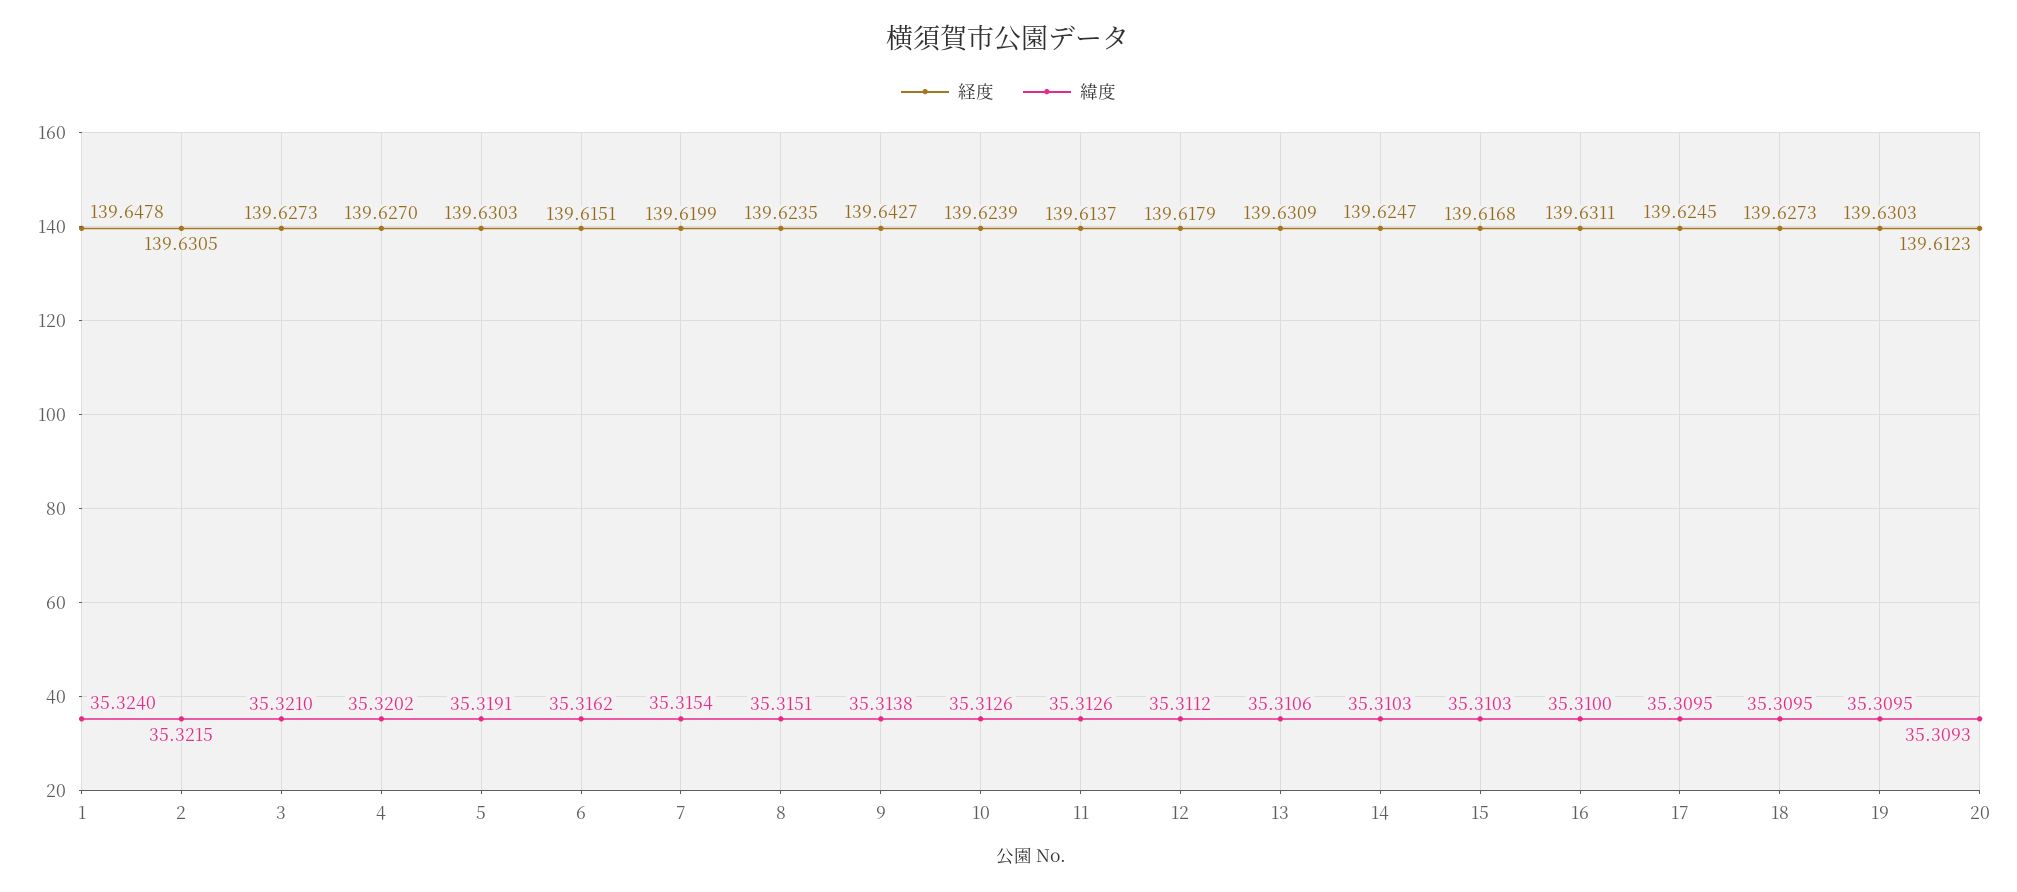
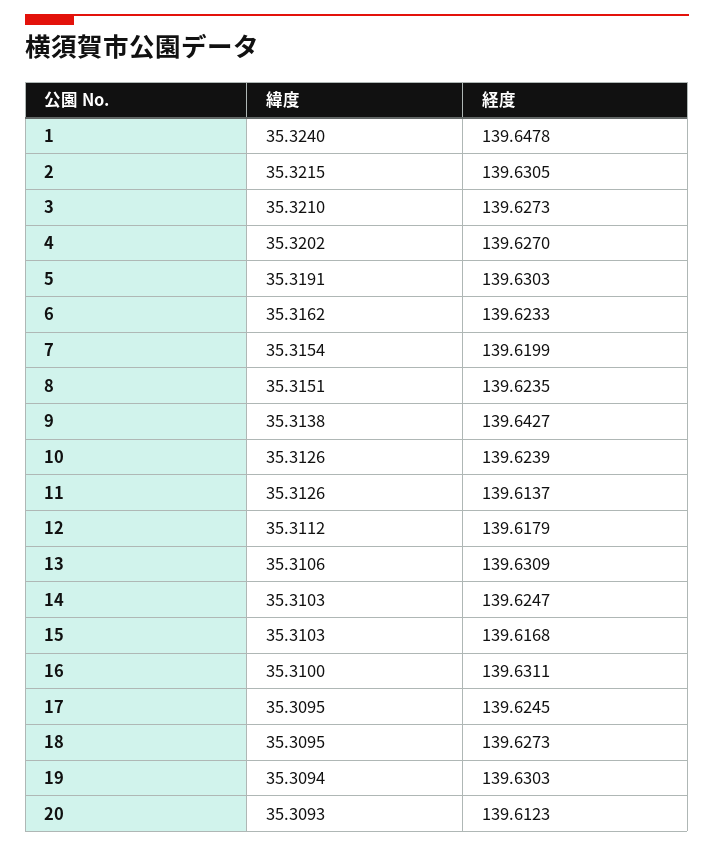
経度, 6: 139.6151 -> 139.6233
緯度, 19: 35.3095 -> 35.3094

